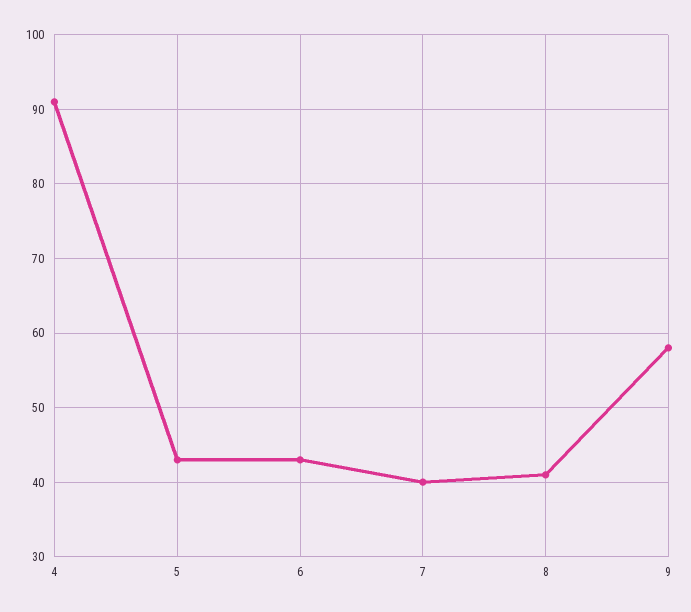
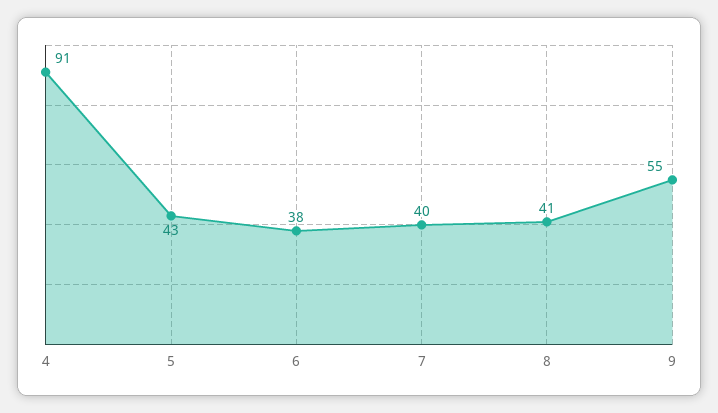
6: 43 -> 38
9: 58 -> 55

